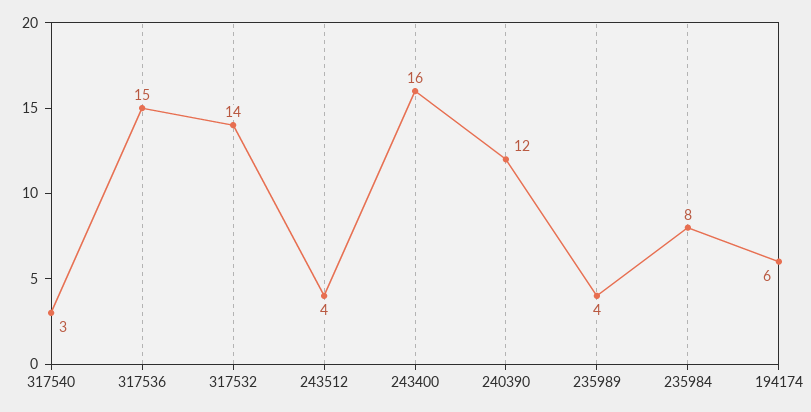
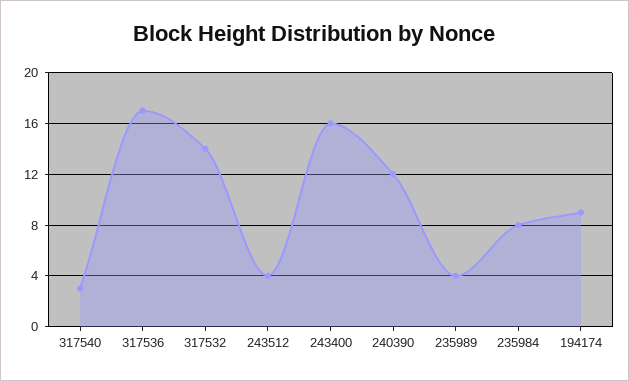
317536: 15 -> 17
194174: 6 -> 9

